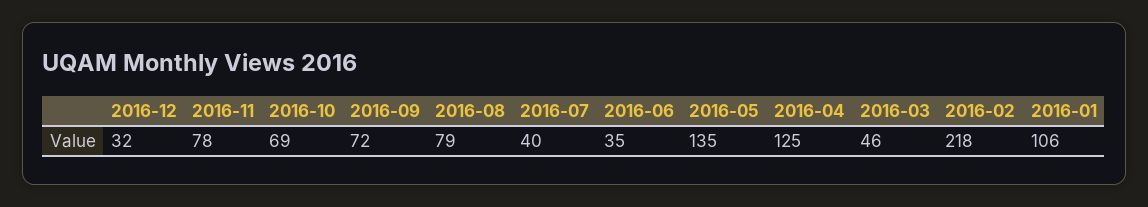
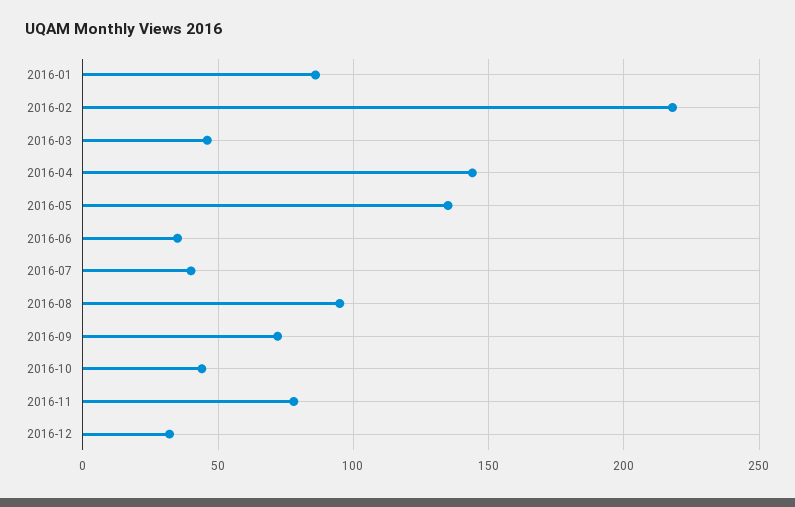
2016-10: 69 -> 45
2016-08: 79 -> 95
2016-04: 125 -> 145
2016-01: 106 -> 85

